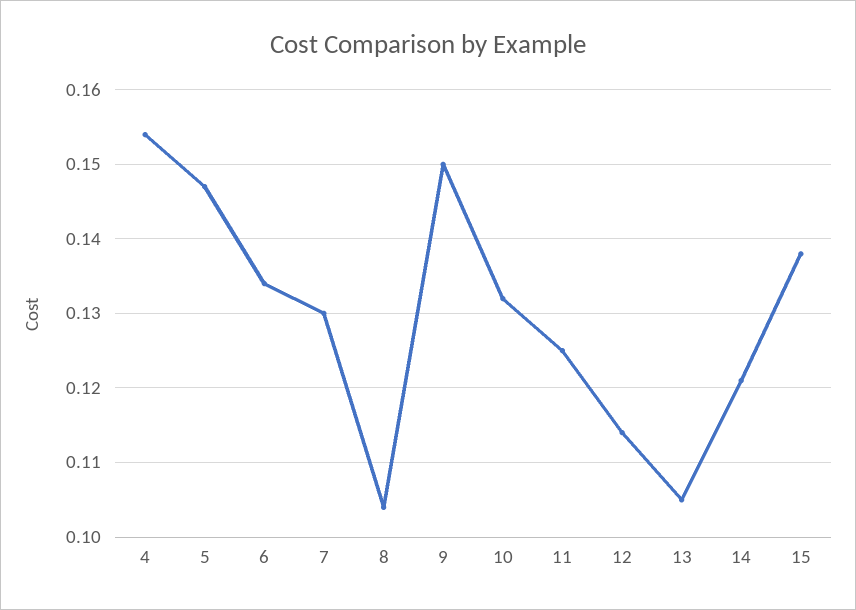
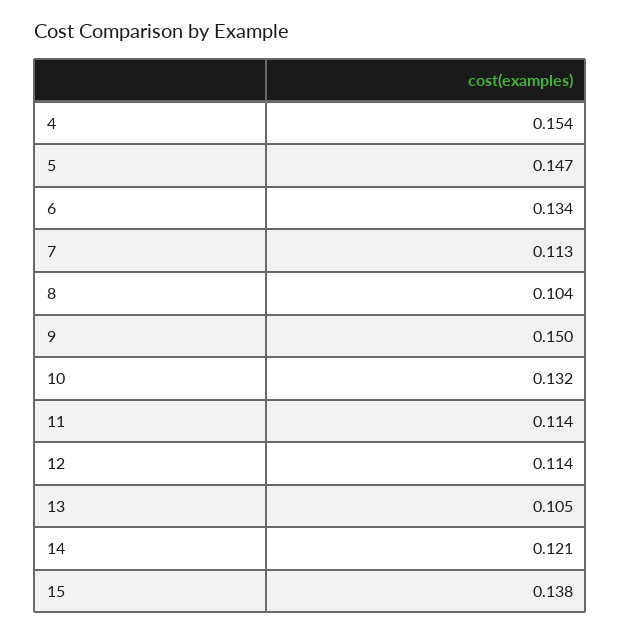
7: 0.13 -> 0.113
11: 0.125 -> 0.114

